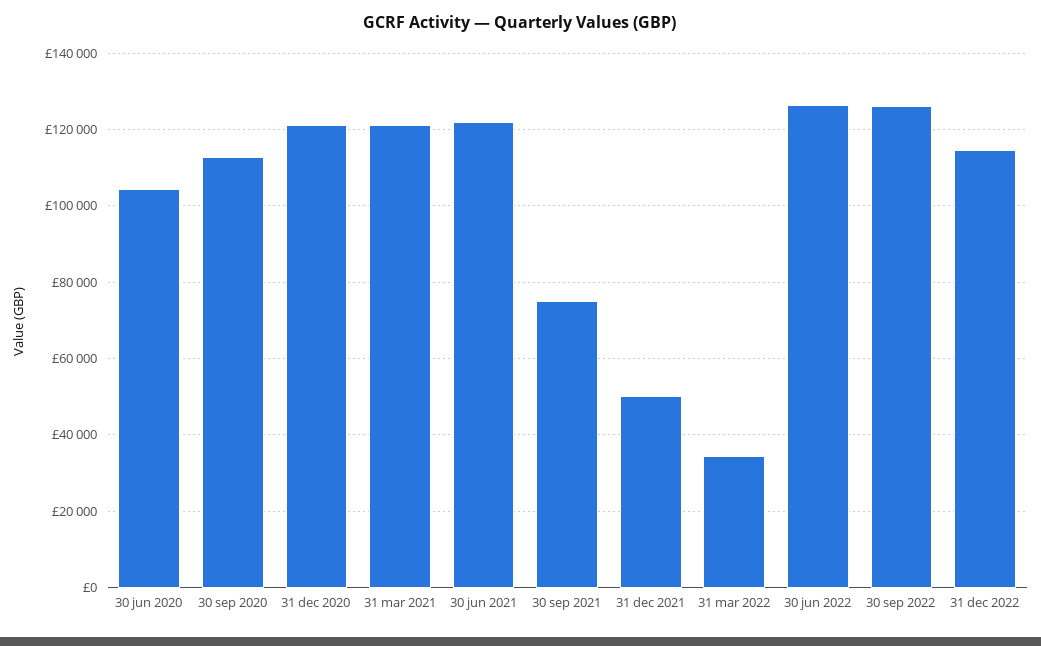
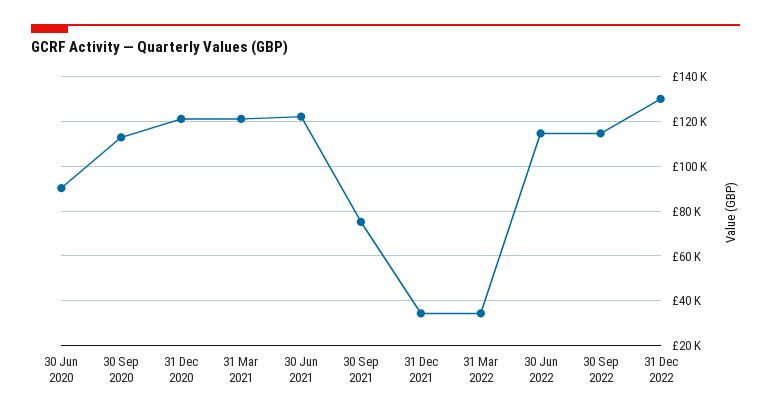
30 jun 2020: 104000 -> 90000
31 dec 2021: 50000 -> 35000
30 jun 2022: 126000 -> 115000
30 sep 2022: 126000 -> 115000
31 dec 2022: 114000 -> 130000

